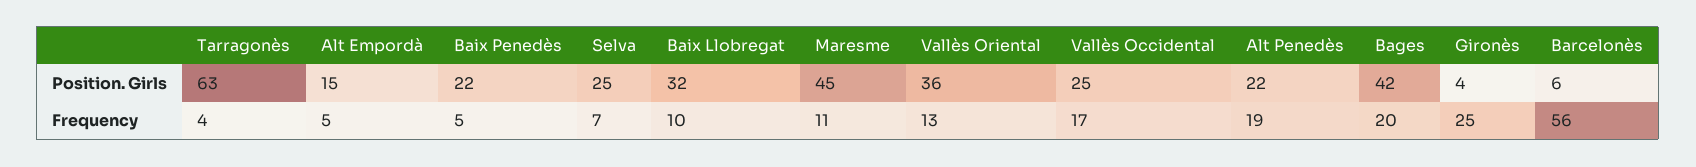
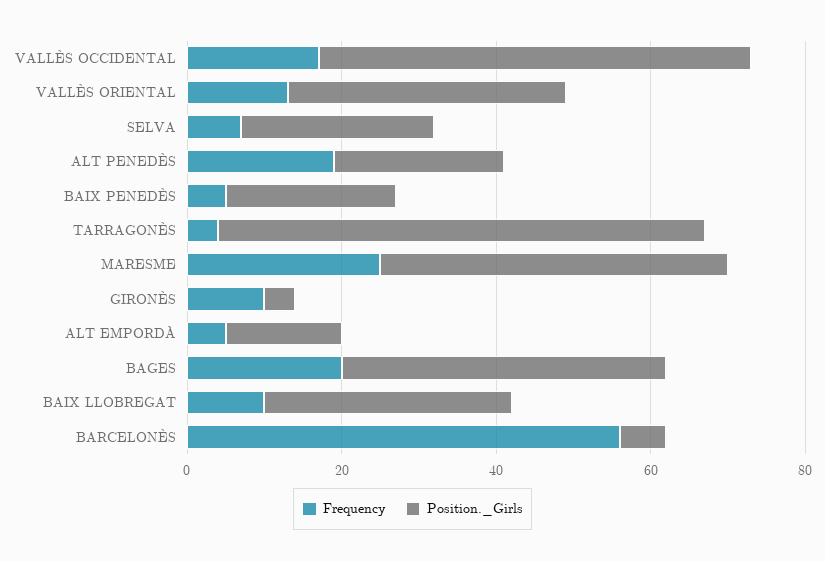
Position. Girls, Vallès Occidental: 25 -> 55
Frequency, Maresme: 11 -> 25
Frequency, Gironès: 25 -> 10

